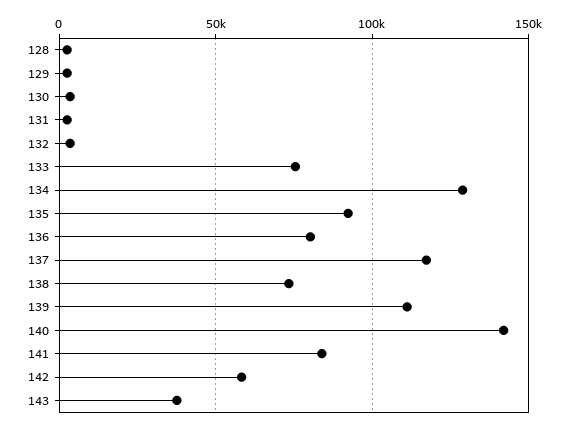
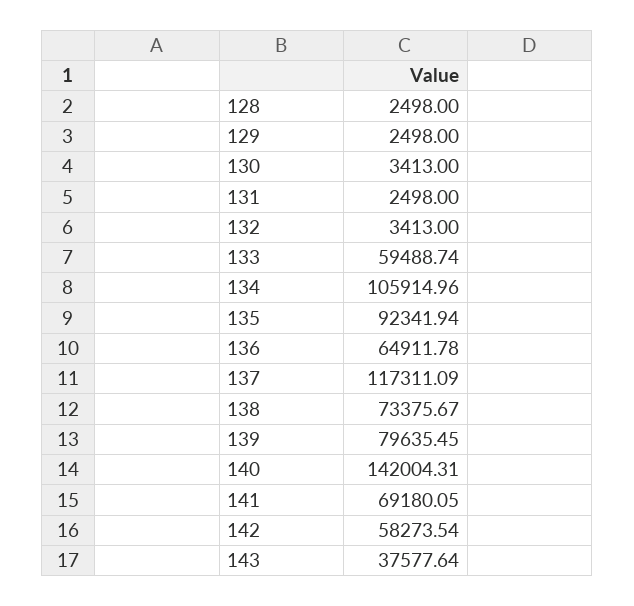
133: 75000 -> 59488.74
134: 130000 -> 105914.96
136: 80000 -> 64911.78
139: 110000 -> 79635.45
141: 85000 -> 69180.05

